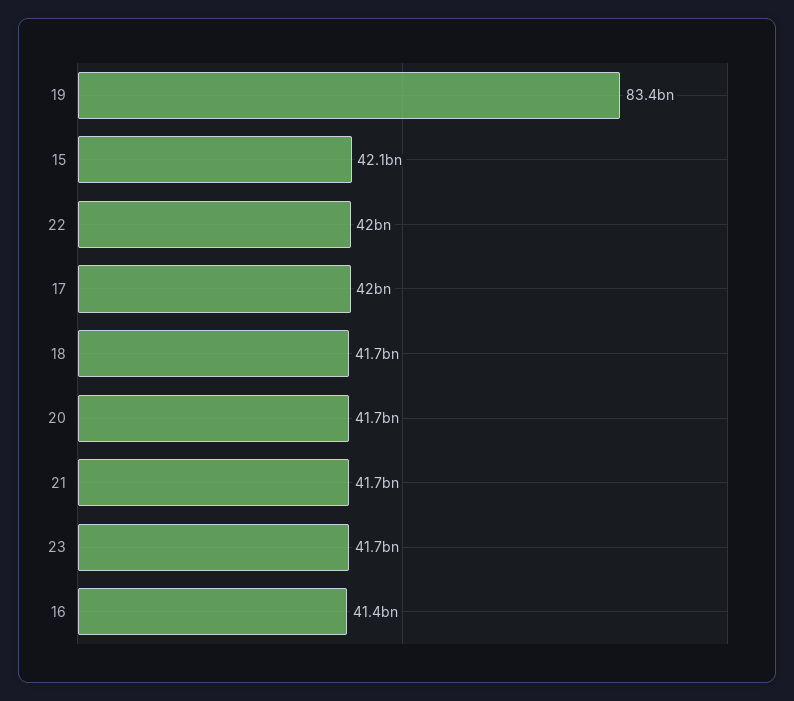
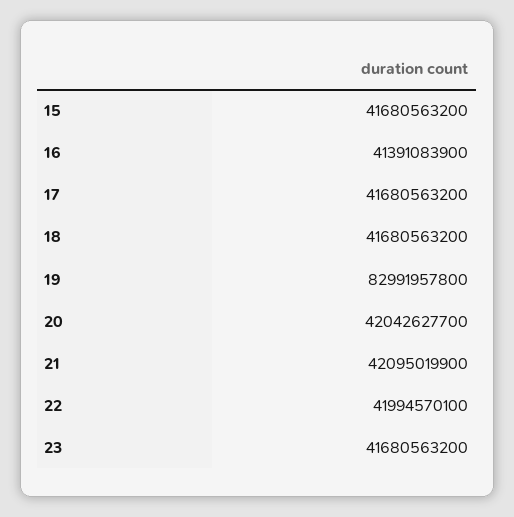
19: 83400000000 -> 82991957800
15: 42100000000 -> 41680563200
17: 42000000000 -> 41680563200
20: 41700000000 -> 42042627700
21: 41700000000 -> 42095019900

